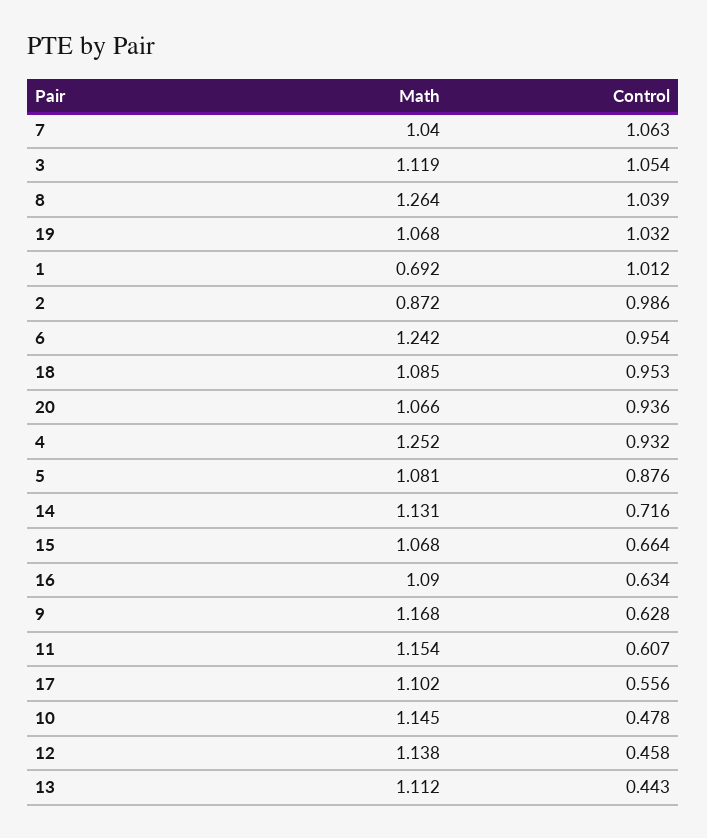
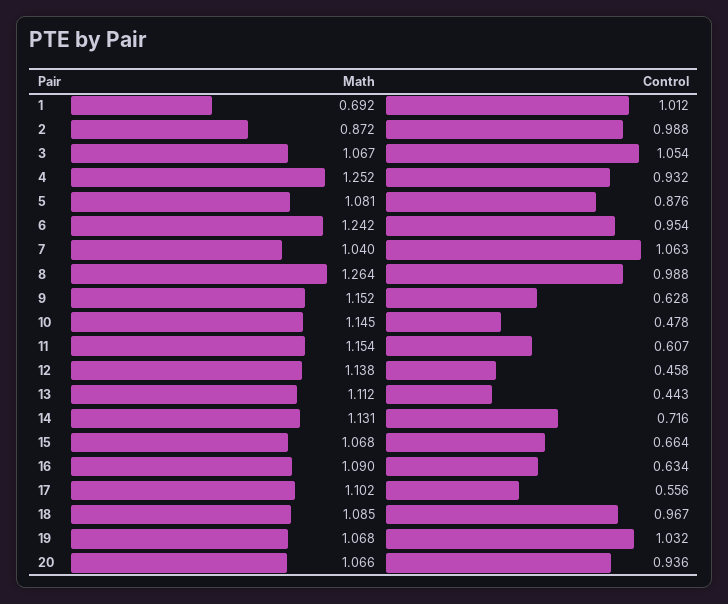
Math, 3: 1.119 -> 1.067
Control, 8: 1.039 -> 0.988
Control, 2: 0.986 -> 0.988
Control, 18: 0.953 -> 0.967
Math, 9: 1.168 -> 1.152

